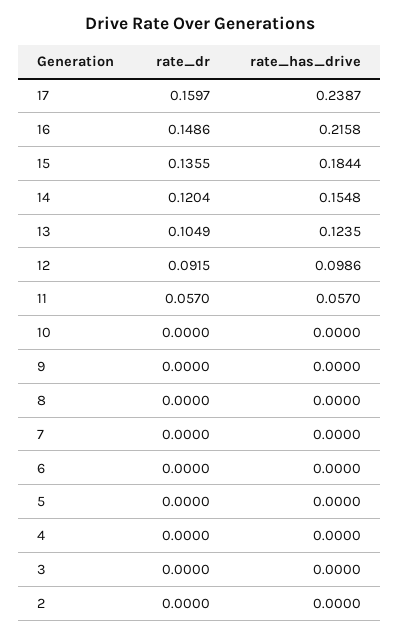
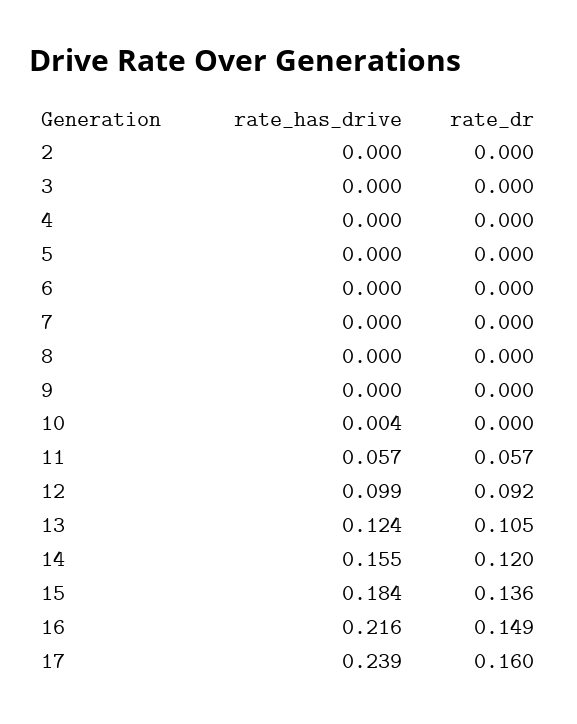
rate_has_drive, 10: 0 -> 0.004

